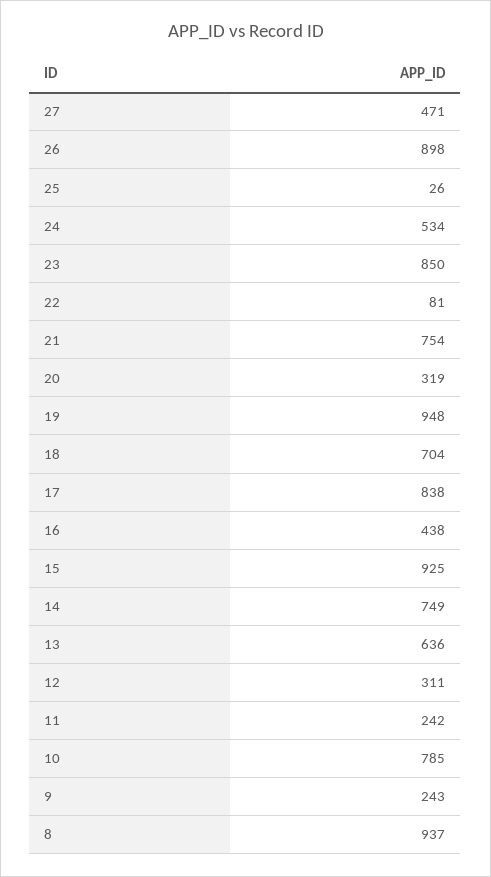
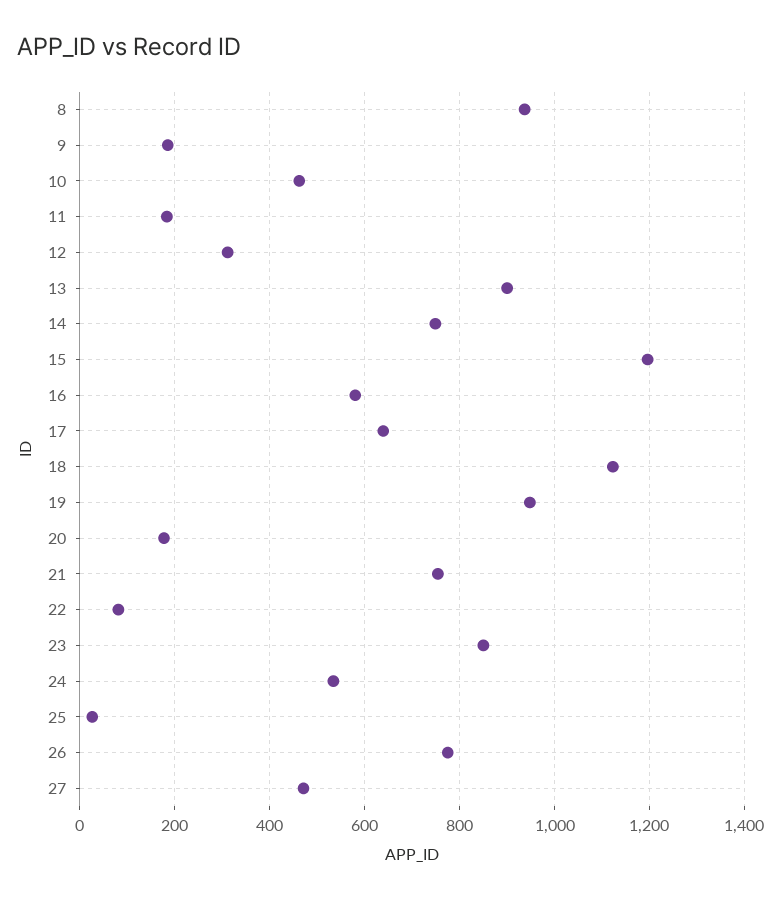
26: 898 -> 780
20: 319 -> 180
18: 704 -> 1120
17: 838 -> 640
16: 438 -> 580
15: 925 -> 1200
13: 636 -> 900
11: 242 -> 180
10: 785 -> 460
9: 243 -> 180

